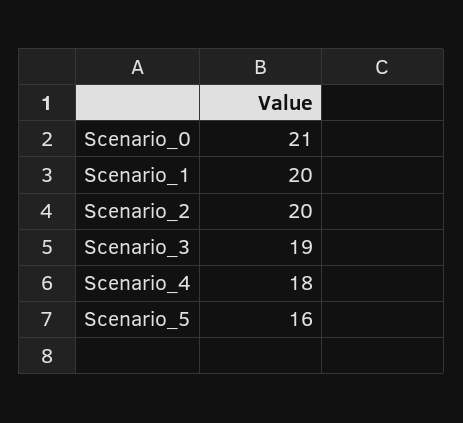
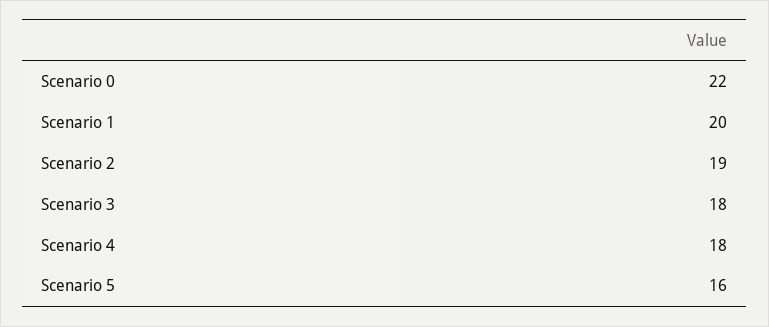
Scenario_0: 21 -> 22
Scenario_2: 20 -> 19
Scenario_3: 19 -> 18

